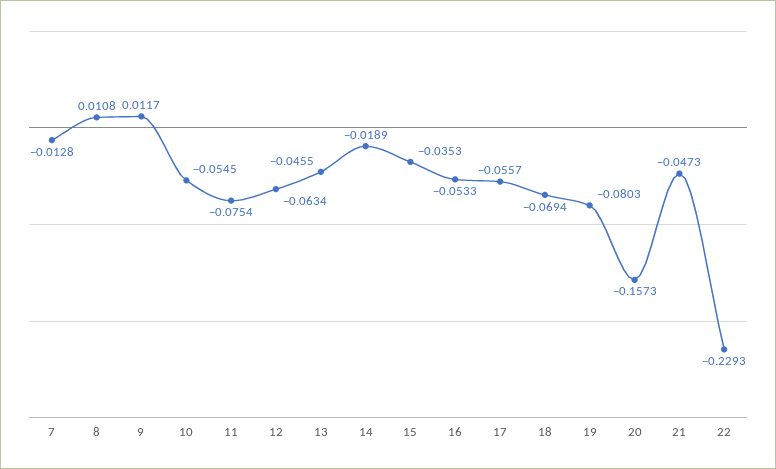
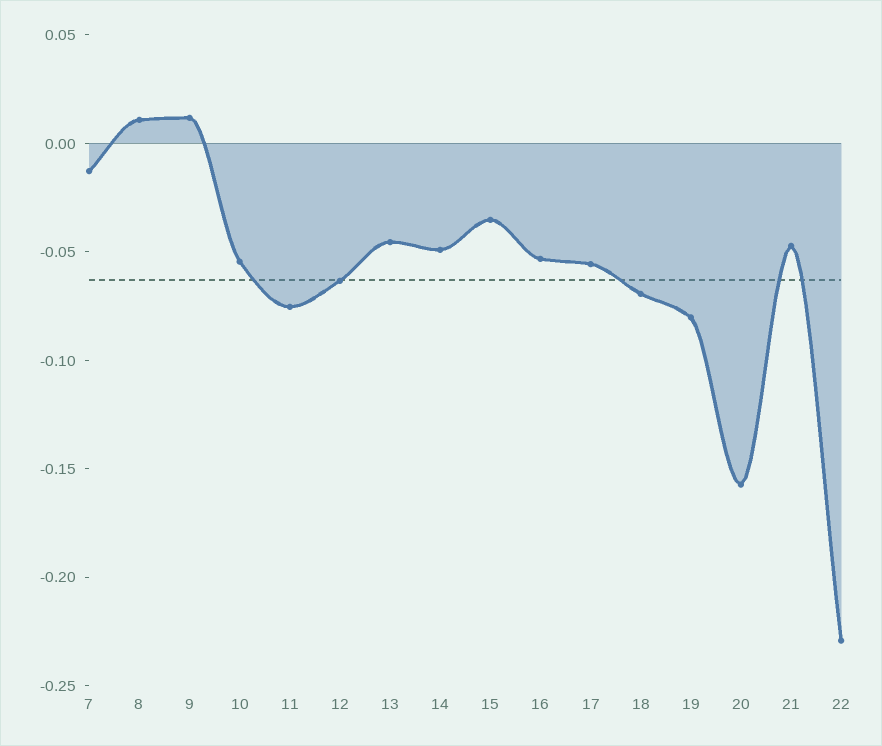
14: -0.0189 -> -0.05

